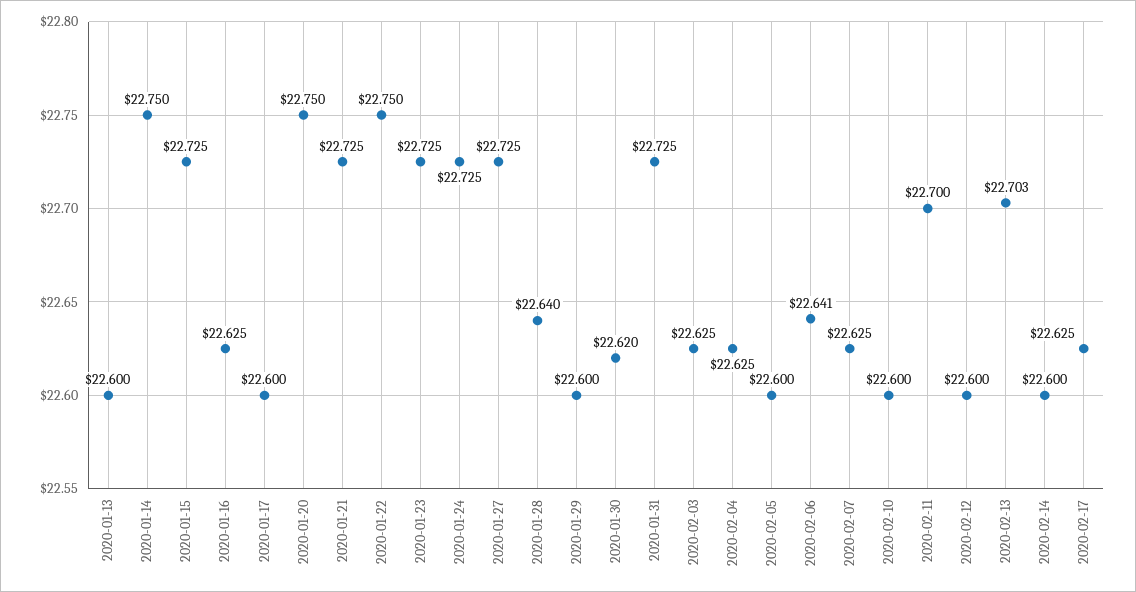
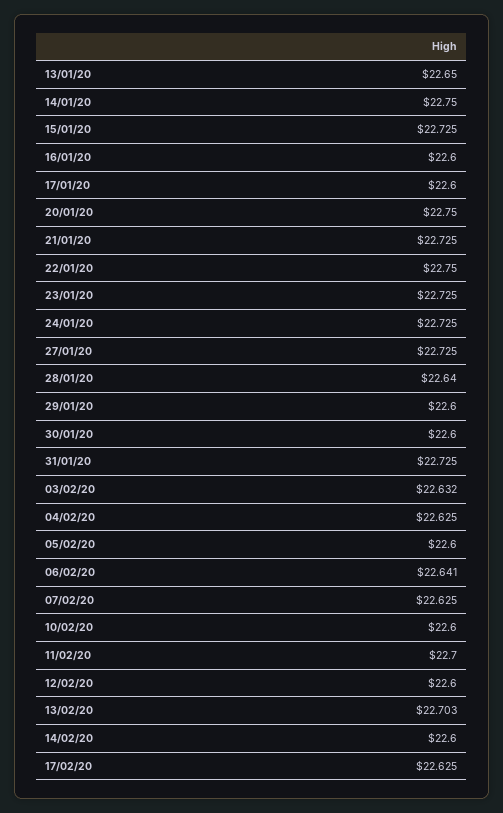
2020-01-13: 22.6 -> 22.65
2020-01-16: 22.625 -> 22.6
2020-01-30: 22.62 -> 22.6
2020-02-03: 22.625 -> 22.632

